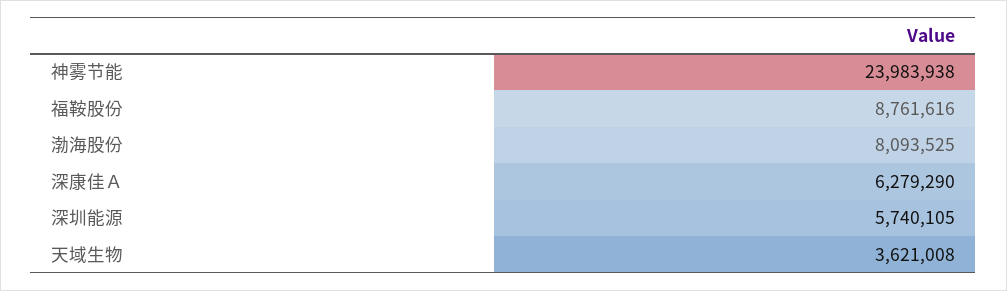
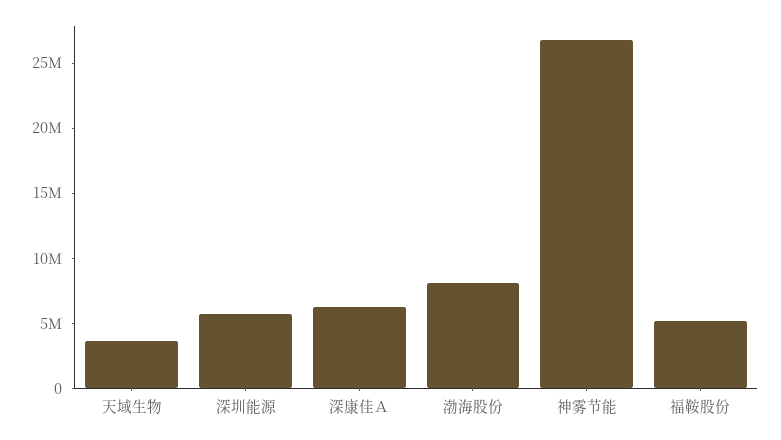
神雾节能: 23983938 -> 27000000
福鞍股份: 8761616 -> 5000000

